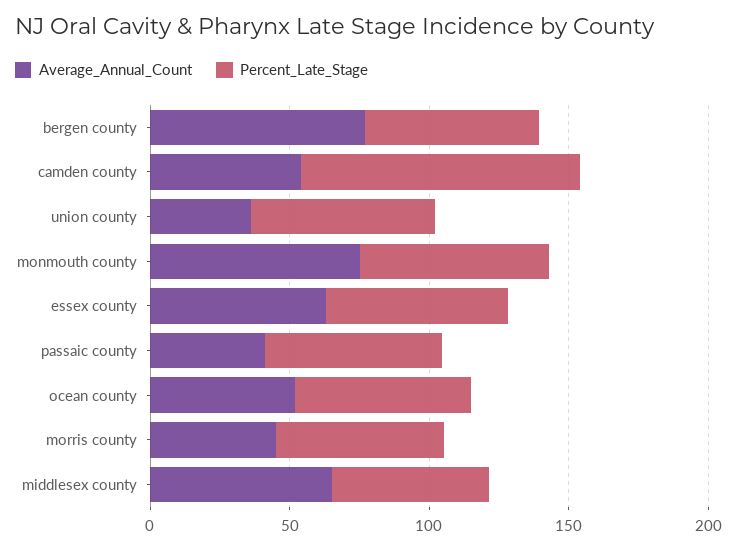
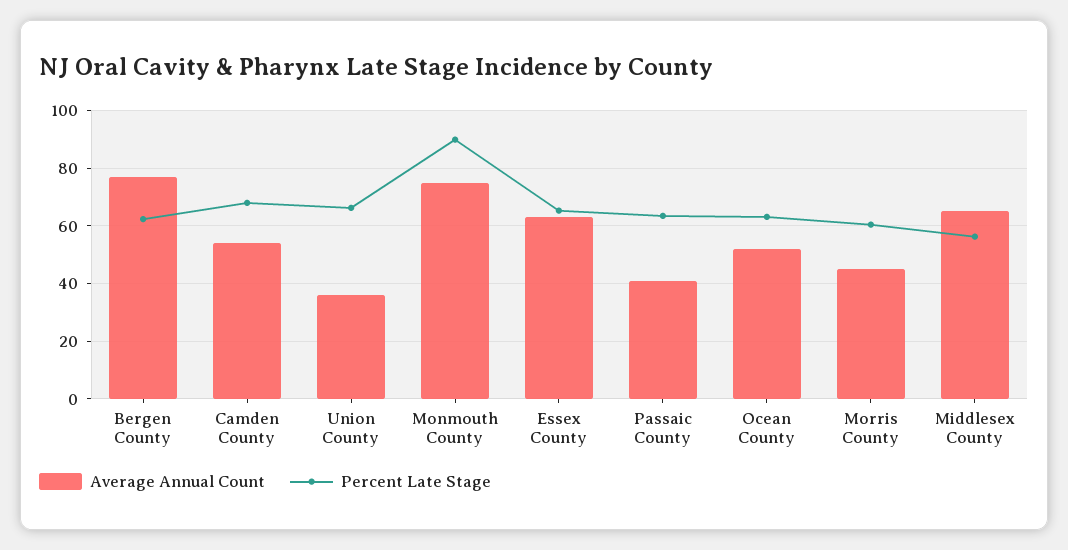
Percent_Late_Stage, camden county: 100 -> 67.5
Percent_Late_Stage, monmouth county: 70 -> 90

